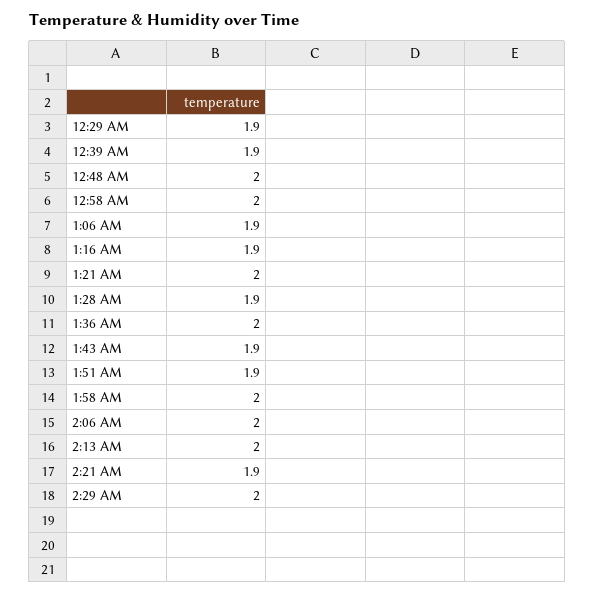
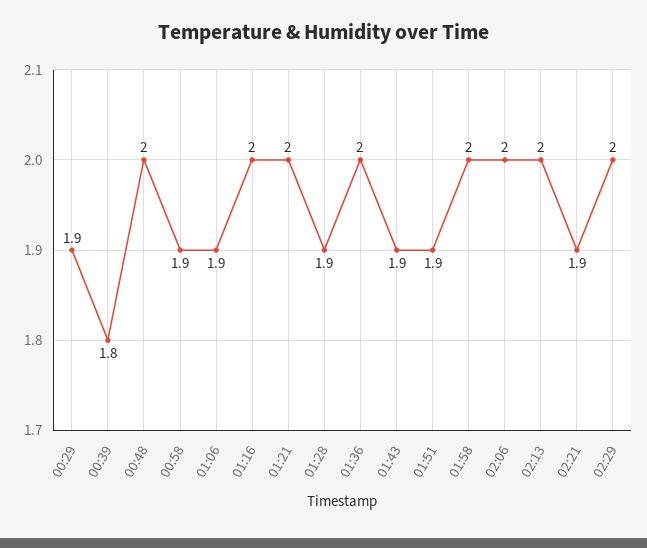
12:39 AM: 1.9 -> 1.8
12:58 AM: 2 -> 1.9
1:16 AM: 1.9 -> 2

